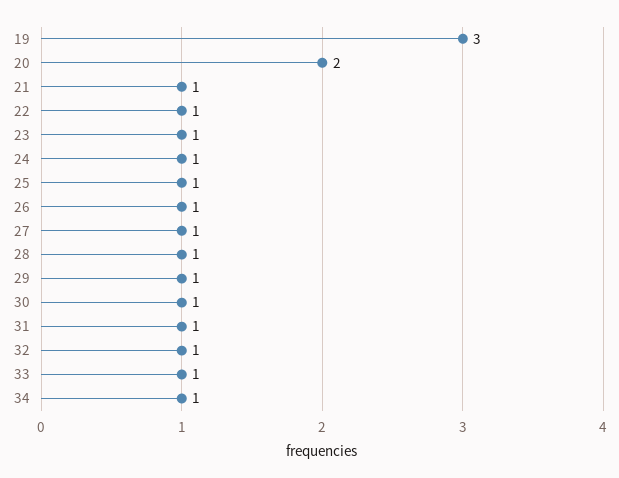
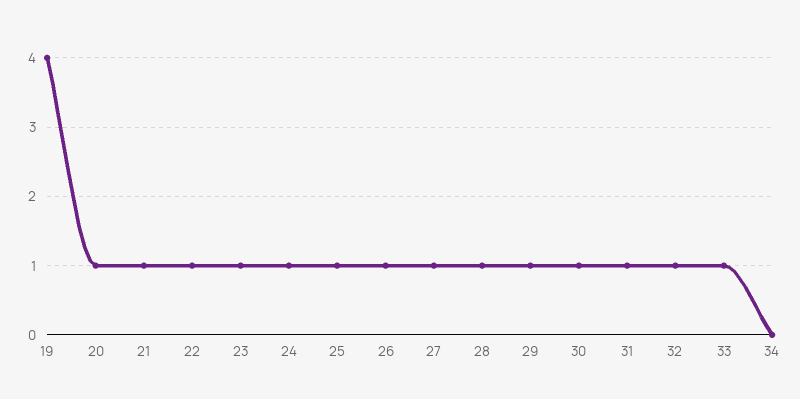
19: 3 -> 4
20: 2 -> 1
34: 1 -> 0

